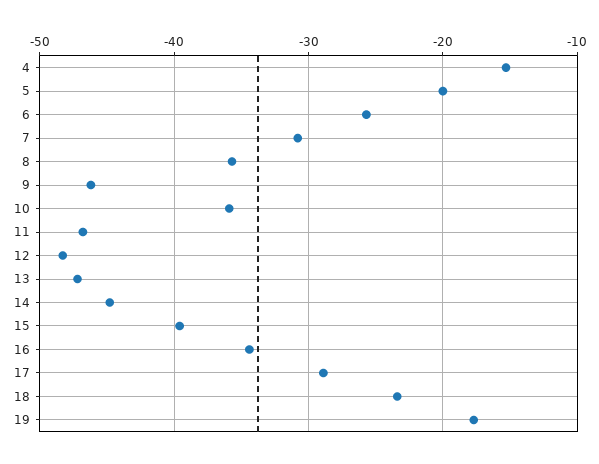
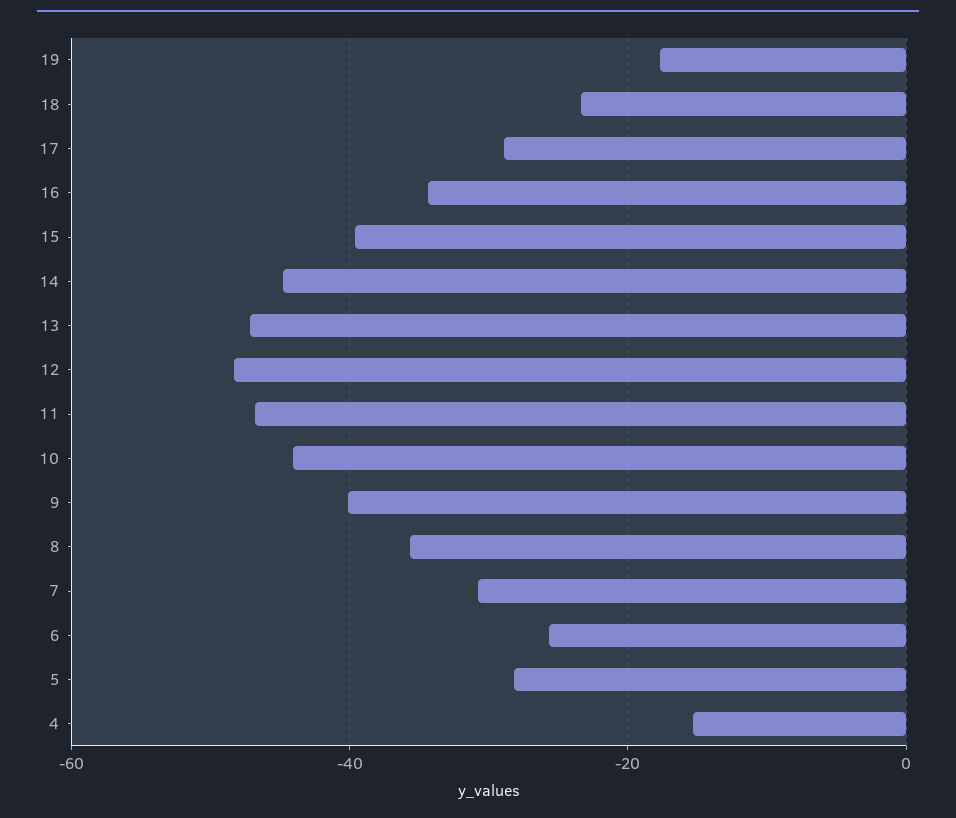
5: -20 -> -28
9: -46 -> -40
10: -36 -> -44

